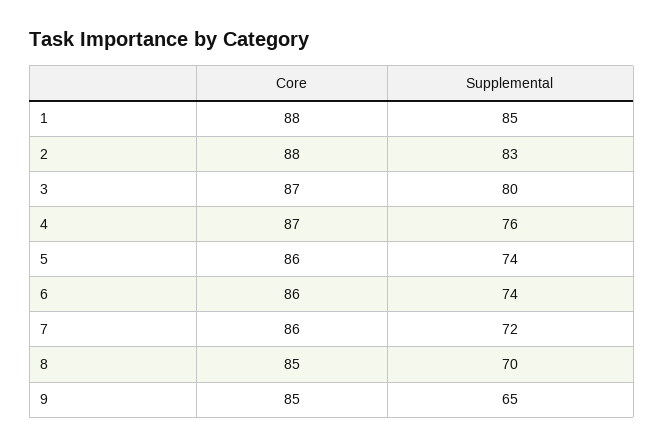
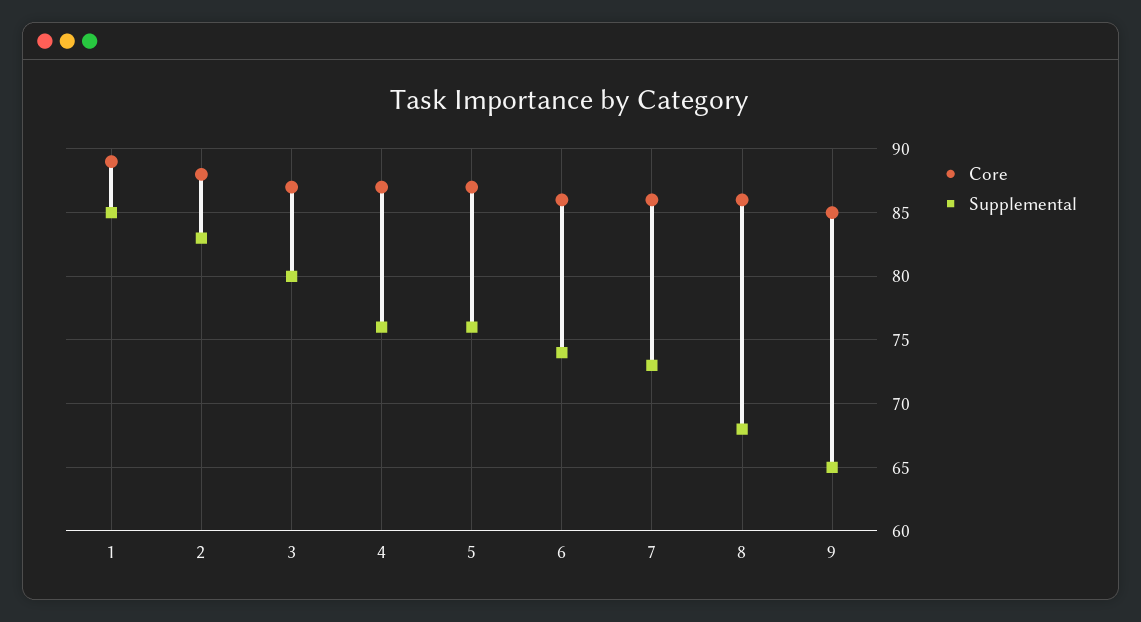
Core, 1: 88 -> 89
Core, 5: 86 -> 87
Supplemental, 5: 74 -> 76
Supplemental, 7: 72 -> 73
Core, 8: 85 -> 86
Supplemental, 8: 70 -> 68

